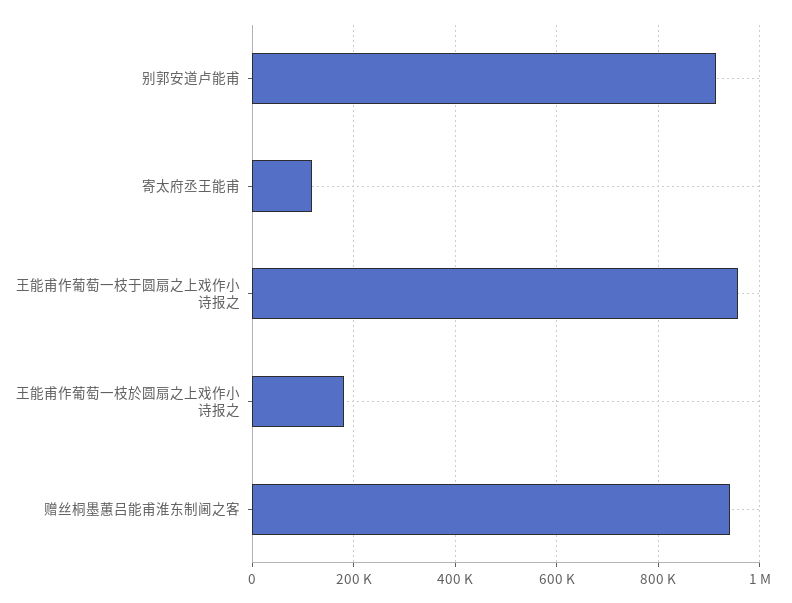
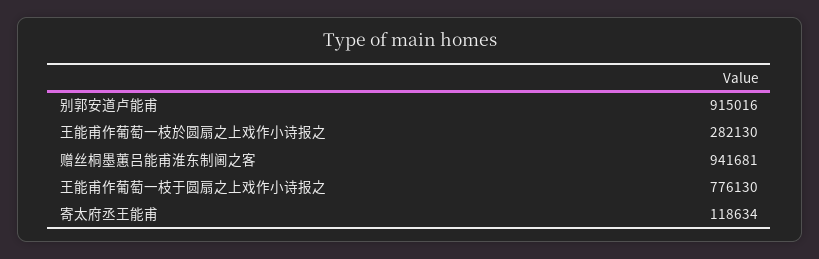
王能甫作葡萄一枝于圆扇之上戏作小诗报之: 960000 -> 776130
王能甫作葡萄一枝於圆扇之上戏作小诗报之: 180000 -> 282130

